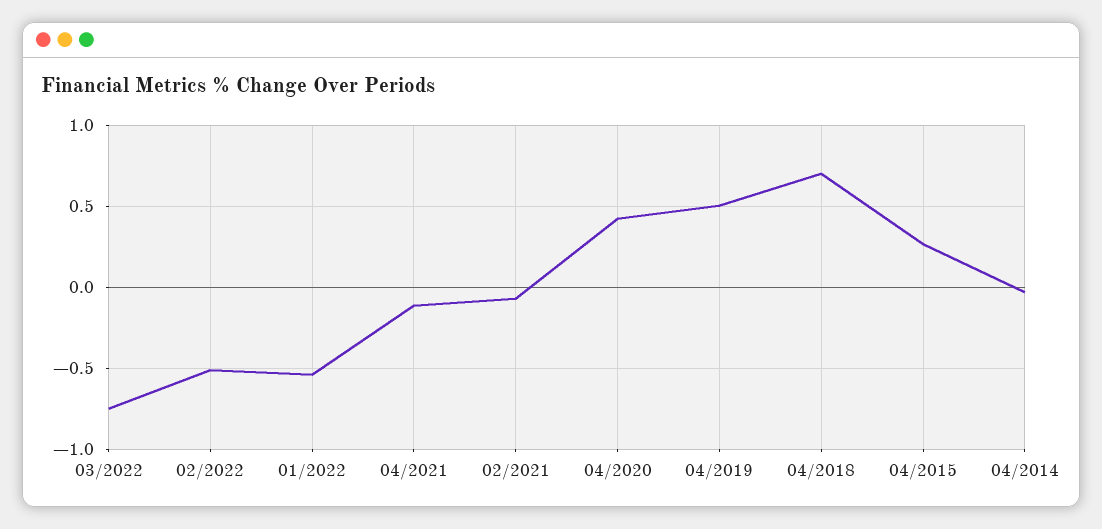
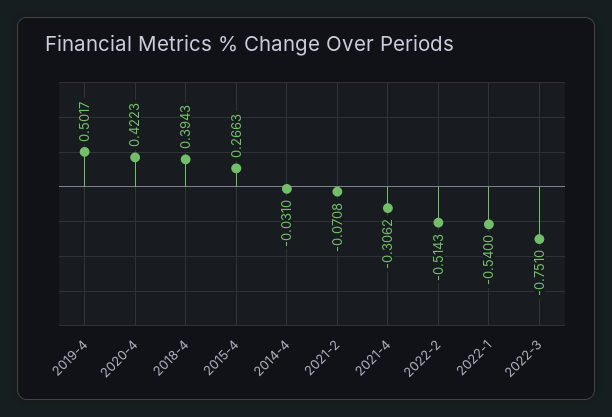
04/2021: -0.1 -> -0.3062
04/2018: 0.7 -> 0.3943

